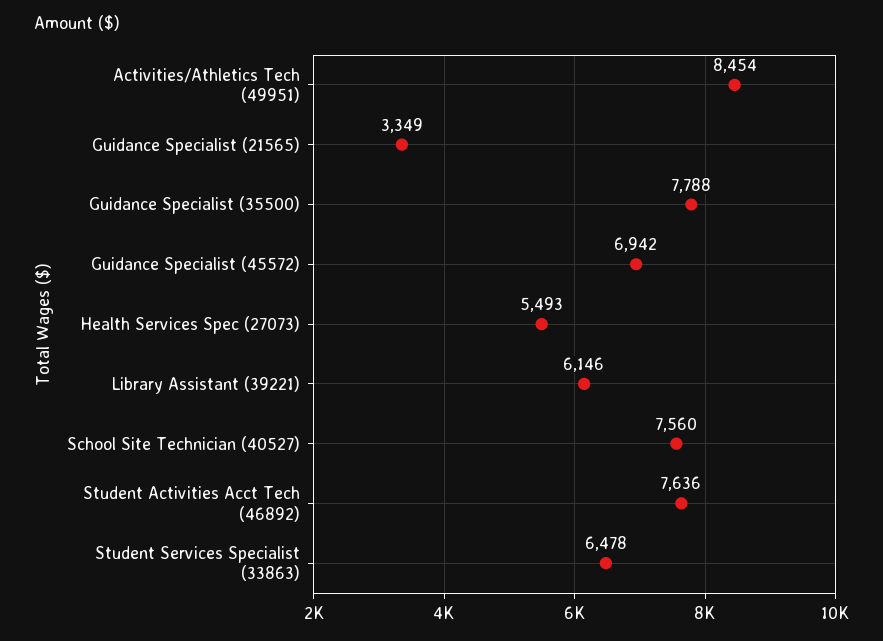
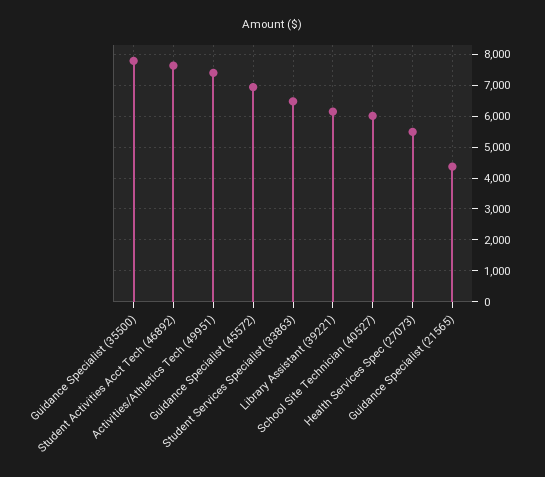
Activities/Athletics Tech (49951): 8454 -> 7400
Guidance Specialist (21565): 3349 -> 4400
School Site Technician (40527): 7560 -> 6000

